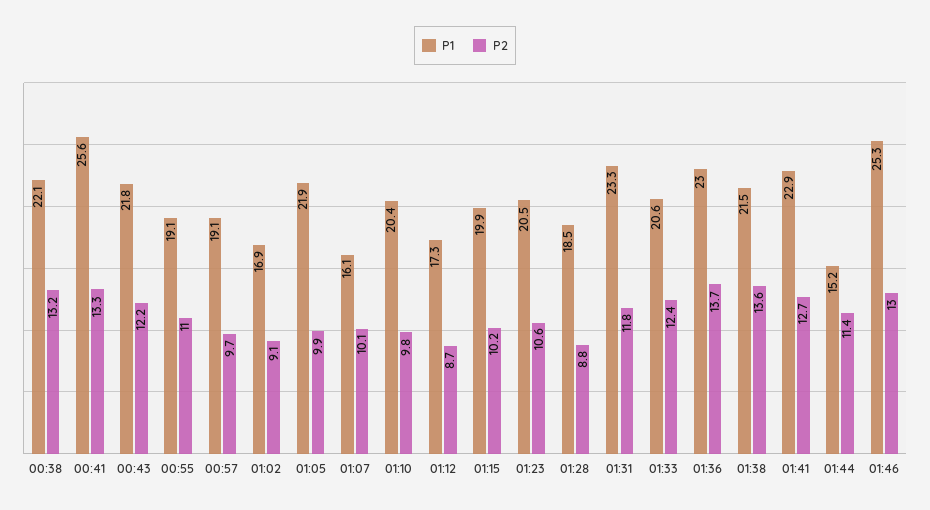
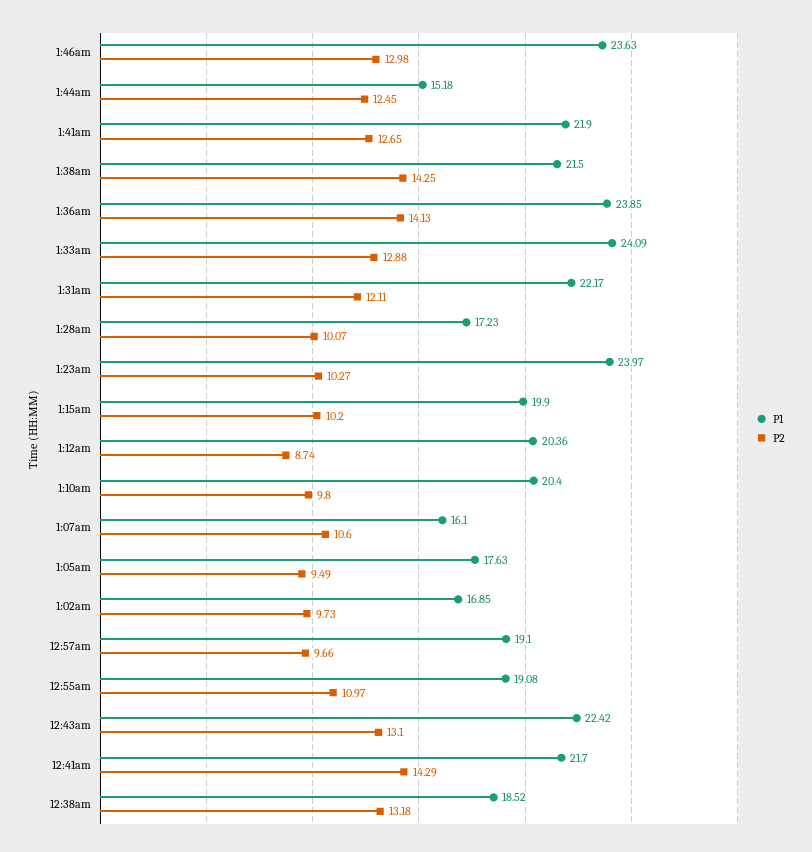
P1, 00:38: 22.1 -> 18.52
P1, 00:41: 25.6 -> 21.7
P2, 00:41: 13.3 -> 14.29
P1, 00:43: 21.8 -> 22.42
P2, 00:43: 12.2 -> 13.1
P2, 01:02: 9.1 -> 9.73
P1, 01:05: 21.9 -> 17.63
P2, 01:05: 9.9 -> 9.49
P2, 01:07: 10.1 -> 10.6
P1, 01:12: 17.3 -> 20.36
P1, 01:23: 20.5 -> 23.97
P2, 01:23: 10.6 -> 10.27
P1, 01:28: 18.5 -> 17.23
P2, 01:28: 8.8 -> 10.07
P1, 01:31: 23.3 -> 22.17
P2, 01:31: 11.8 -> 12.11
P1, 01:33: 20.6 -> 24.09
P2, 01:33: 12.4 -> 12.88
P1, 01:36: 23 -> 23.85
P2, 01:36: 13.7 -> 14.13
P2, 01:38: 13.6 -> 14.25
P1, 01:41: 22.9 -> 21.9
P2, 01:44: 11.4 -> 12.45
P1, 01:46: 25.3 -> 23.63

